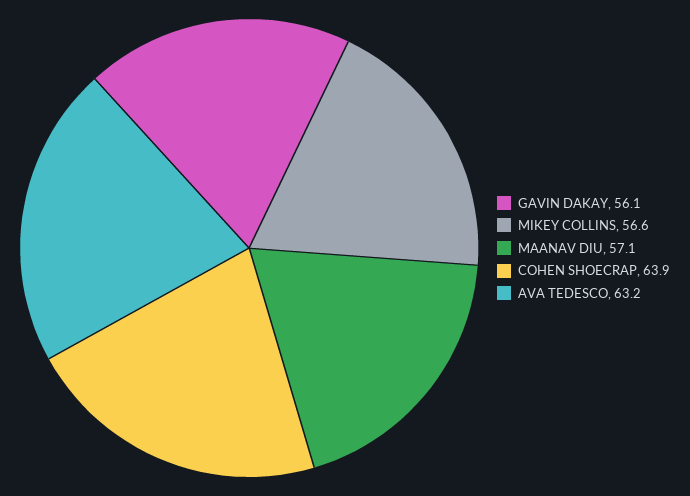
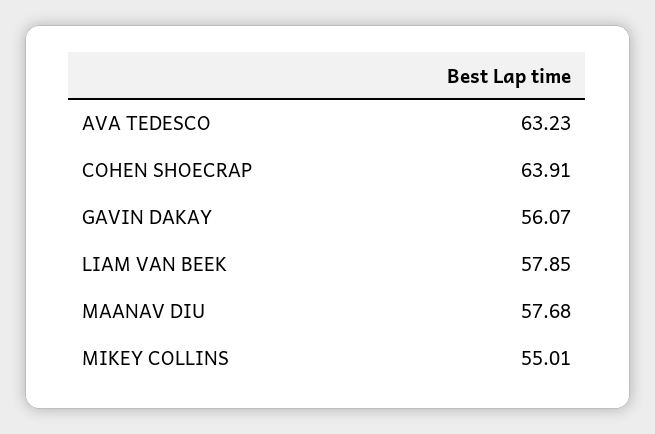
MIKEY COLLINS: 56.6 -> 55.01
MAANAV DIU: 57.1 -> 57.68
LIAM VAN BEEK: none -> 57.85

